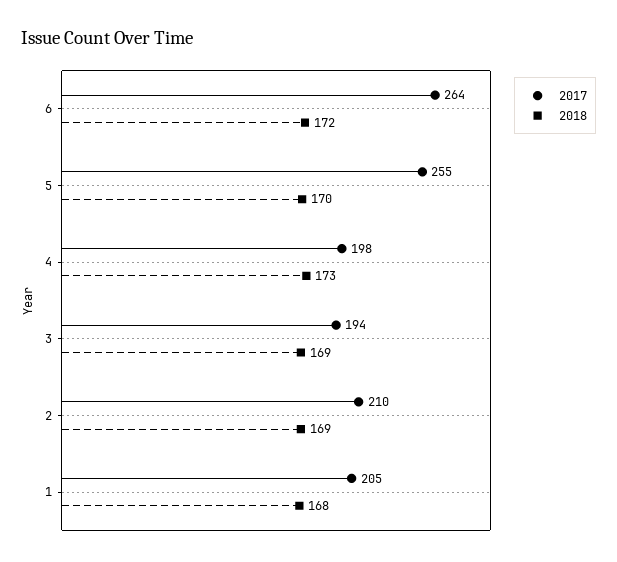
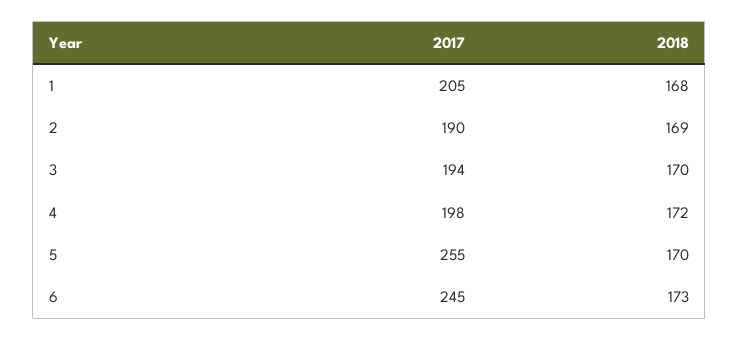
2017, 6: 264 -> 245
2018, 6: 172 -> 173
2018, 4: 173 -> 172
2018, 3: 169 -> 170
2017, 2: 210 -> 190

